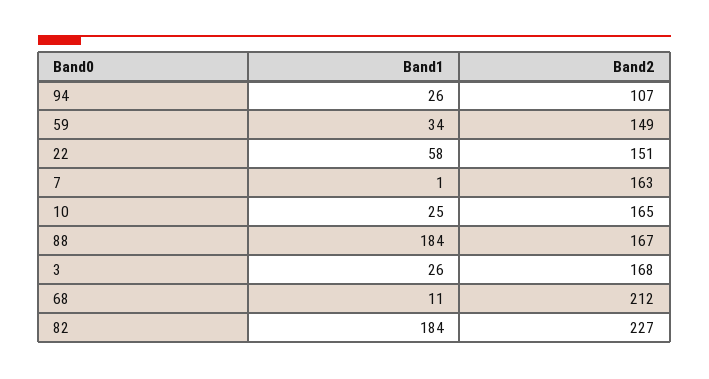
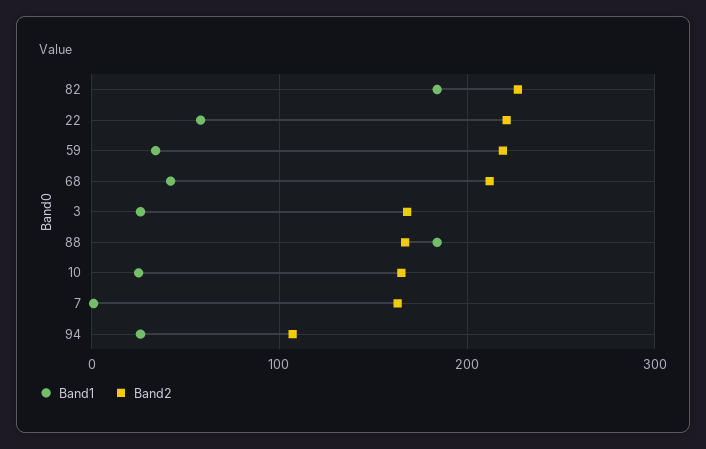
Band2, 59: 149 -> 220
Band2, 22: 151 -> 220
Band1, 68: 11 -> 40

